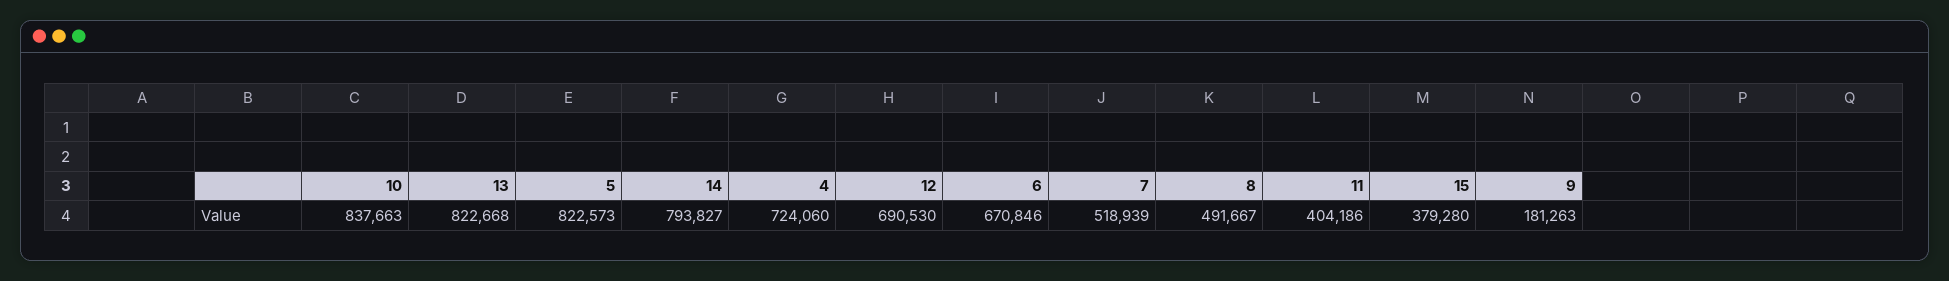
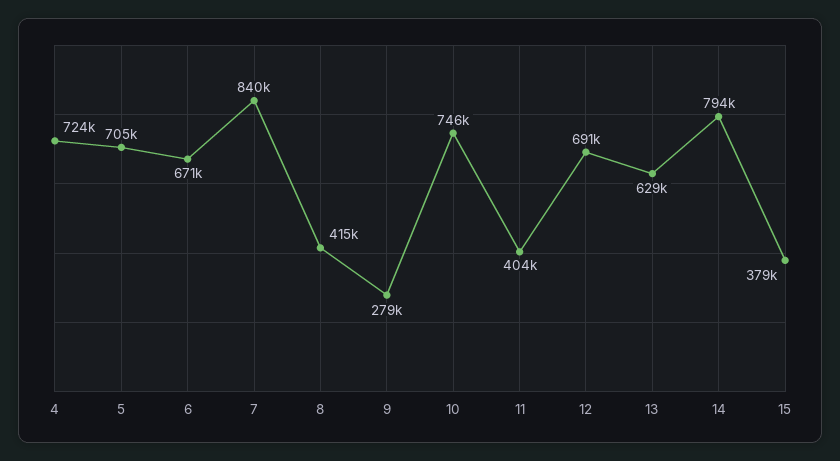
10: 837663 -> 746000
13: 822668 -> 629000
5: 822573 -> 705000
7: 518939 -> 840000
8: 491667 -> 415000
9: 181263 -> 279000

